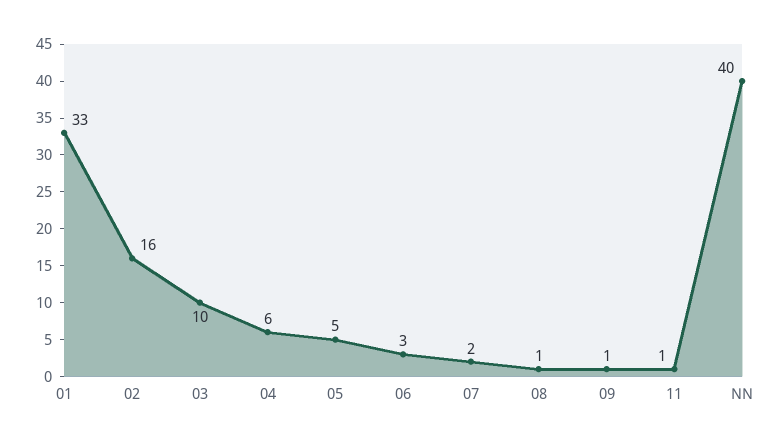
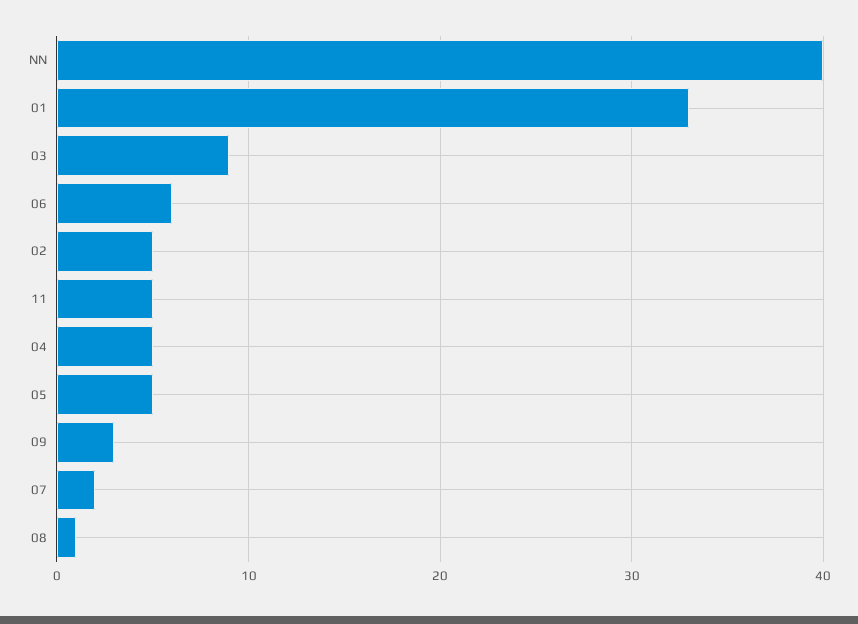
02: 16 -> 5
03: 10 -> 9
04: 6 -> 5
06: 3 -> 6
09: 1 -> 3
11: 1 -> 5

